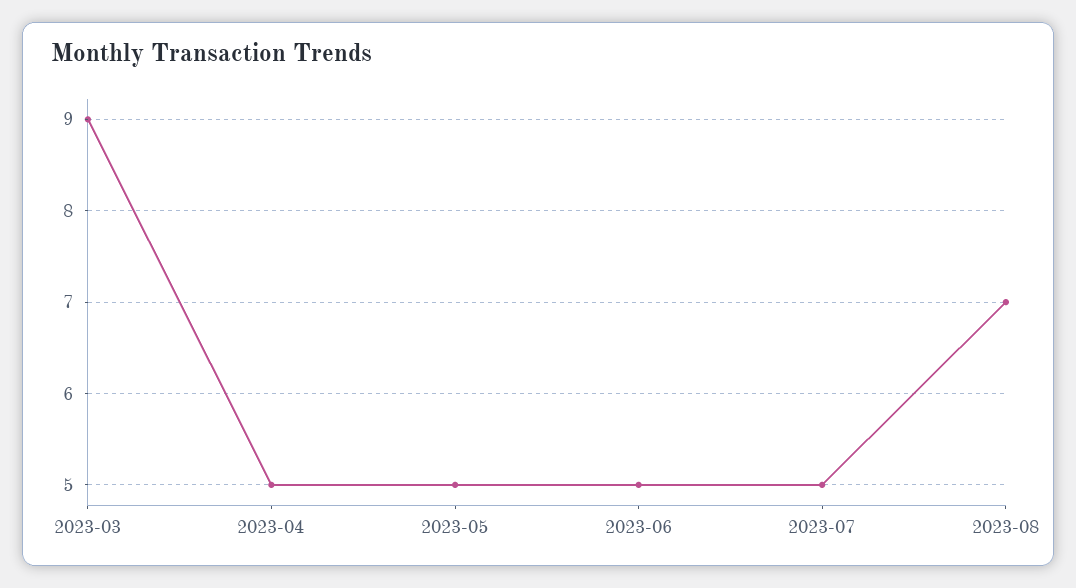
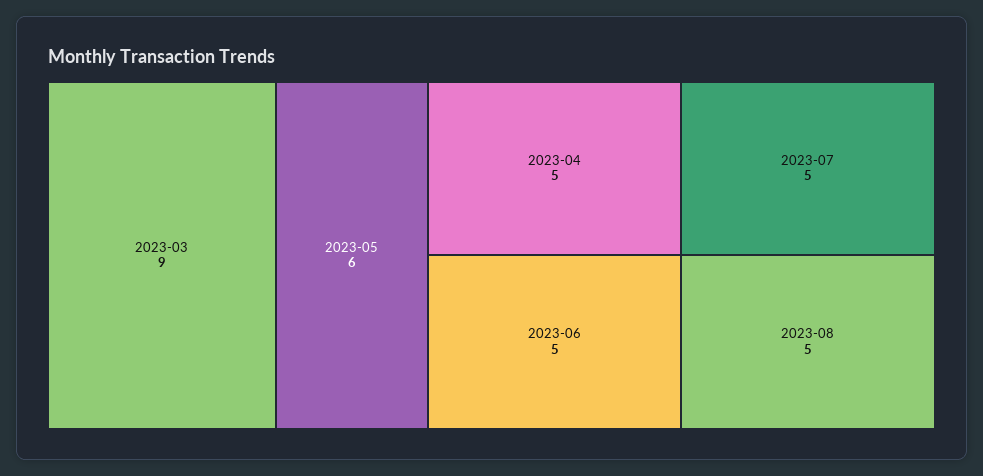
2023-05: 5 -> 6
2023-08: 7 -> 5

